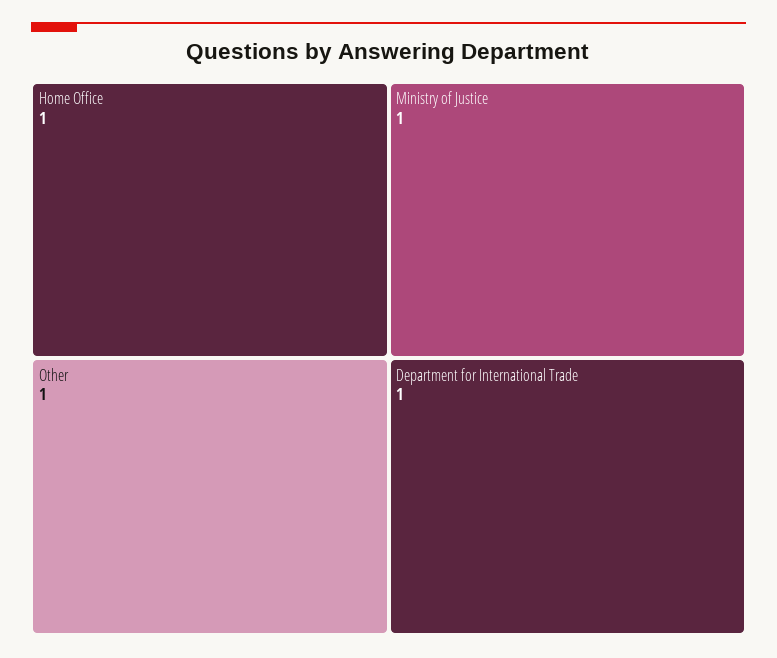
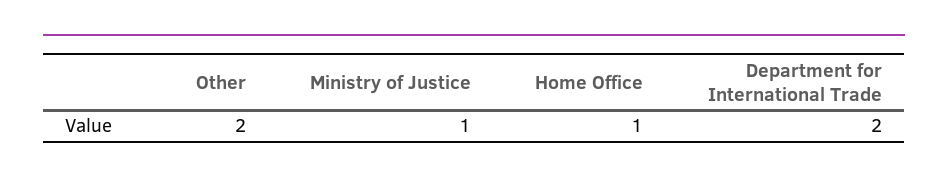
Other: 1 -> 2
Department for International Trade: 1 -> 2

